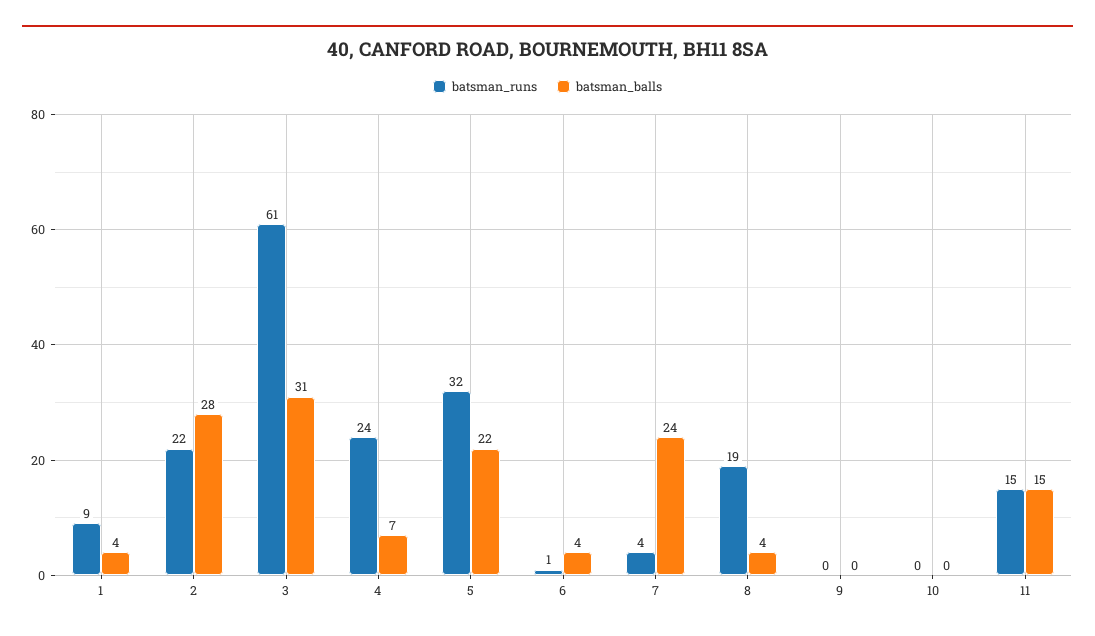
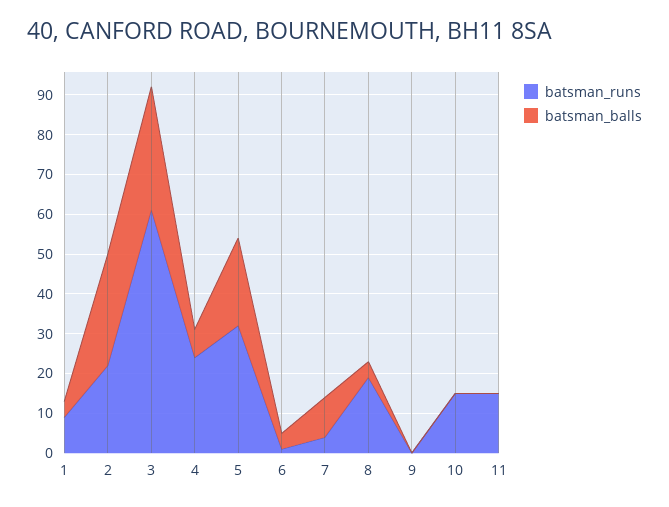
batsman_balls, 7: 24 -> 10
batsman_runs, 10: 0 -> 15
batsman_balls, 11: 15 -> 0

